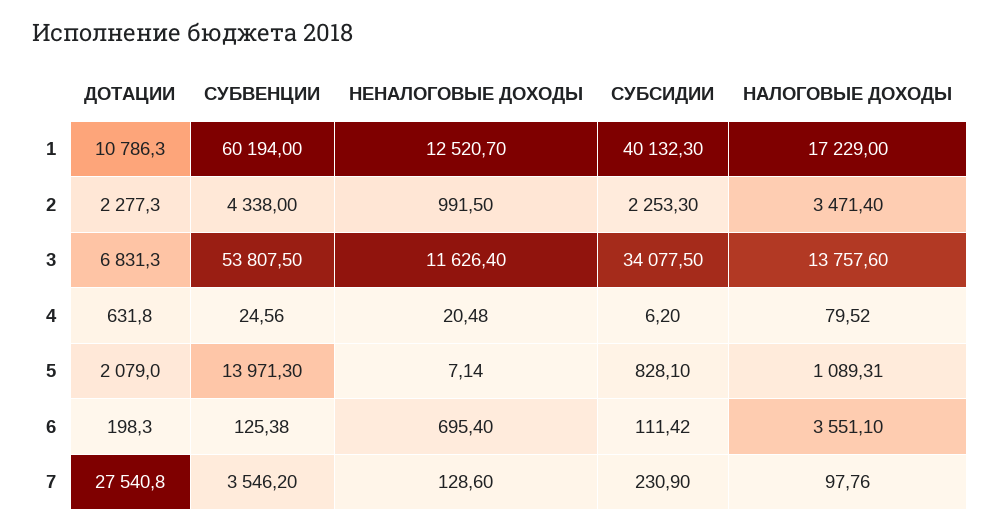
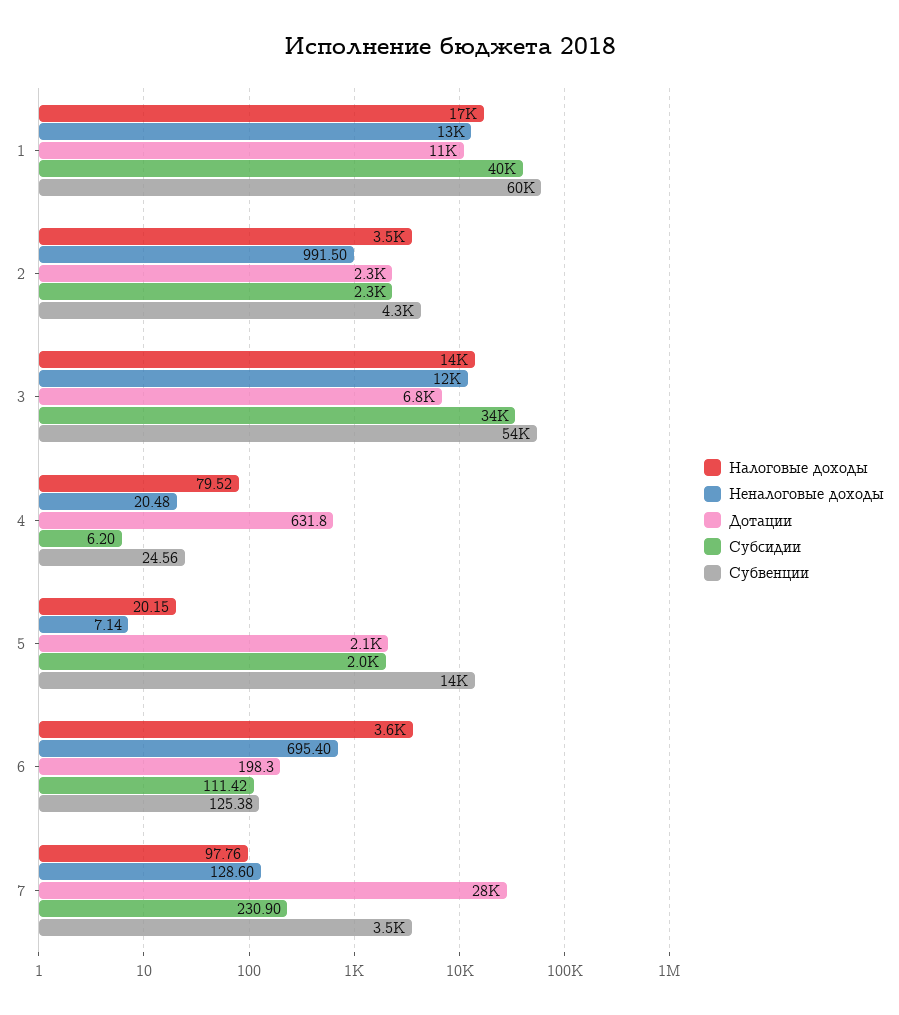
СУБСИДИИ, 5: 828.1 -> 2000
НАЛОГОВЫЕ ДОХОДЫ, 5: 1089.31 -> 20.15

